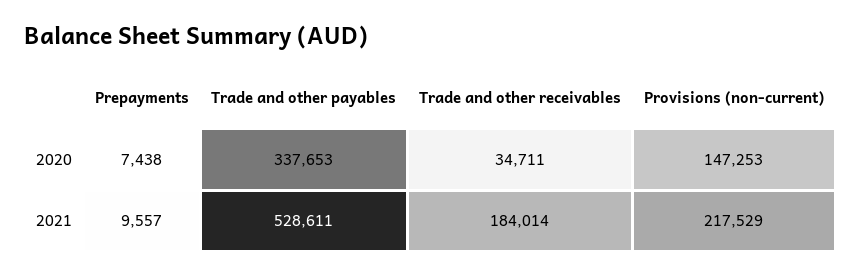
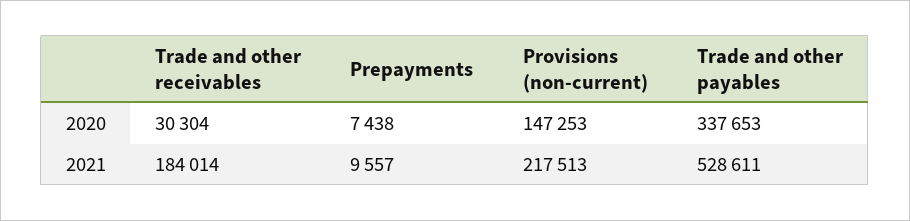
Trade and other receivables, 2020: 34711 -> 30304
Provisions (non-current), 2021: 217529 -> 217513

